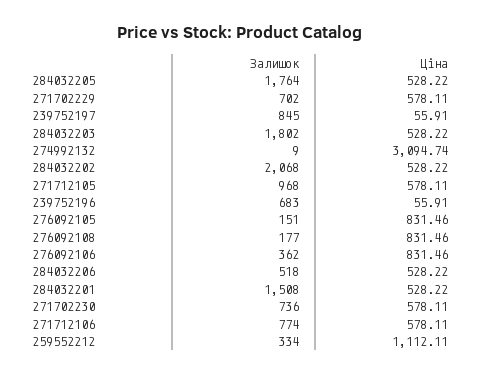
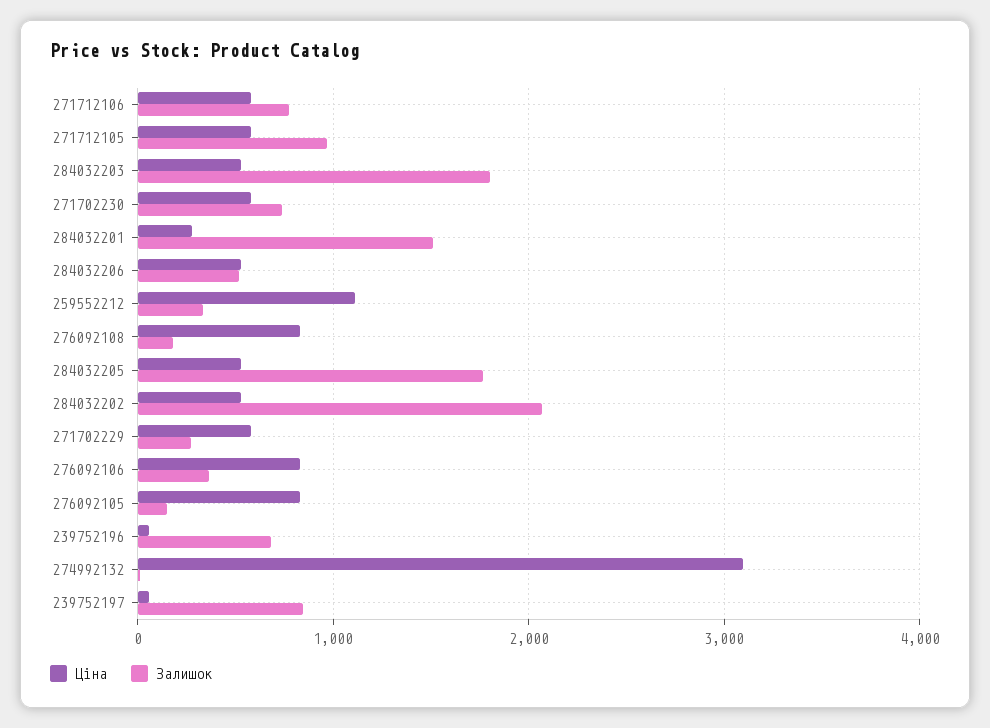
Залишок, 271702229: 702 -> 300
Ціна, 284032201: 528.22 -> 300

